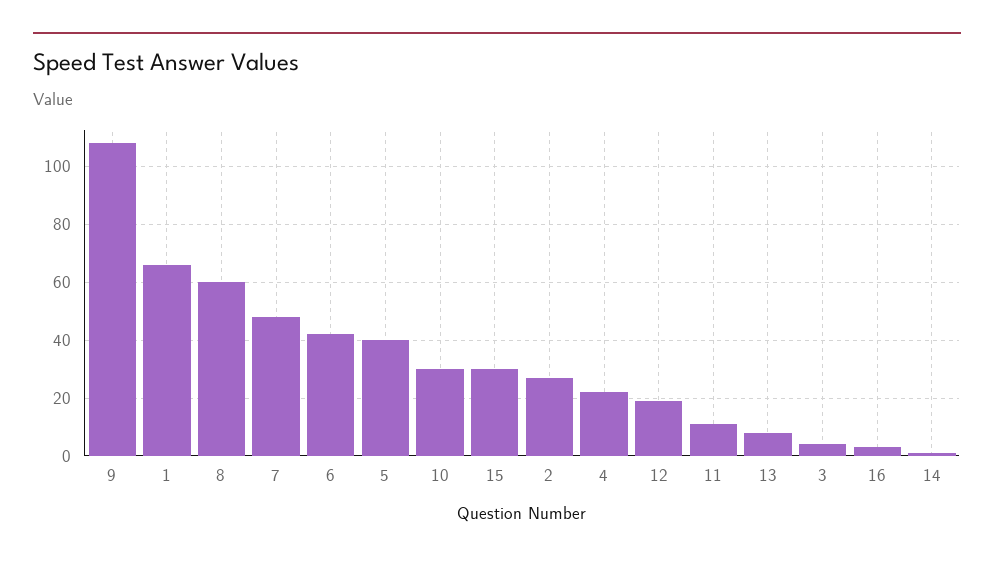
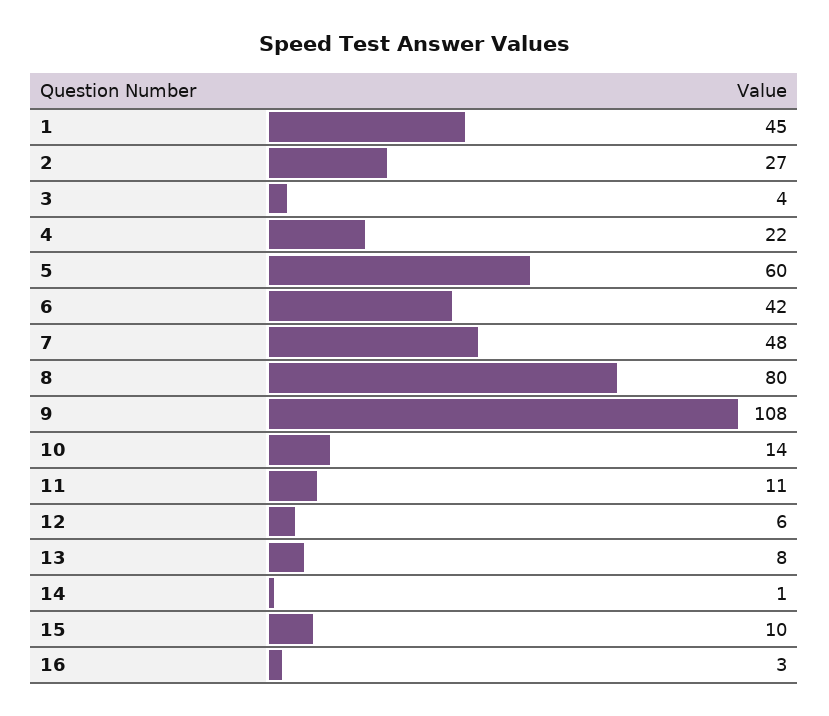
1: 65 -> 45
8: 60 -> 80
5: 40 -> 60
10: 30 -> 14
15: 30 -> 10
12: 20 -> 6

